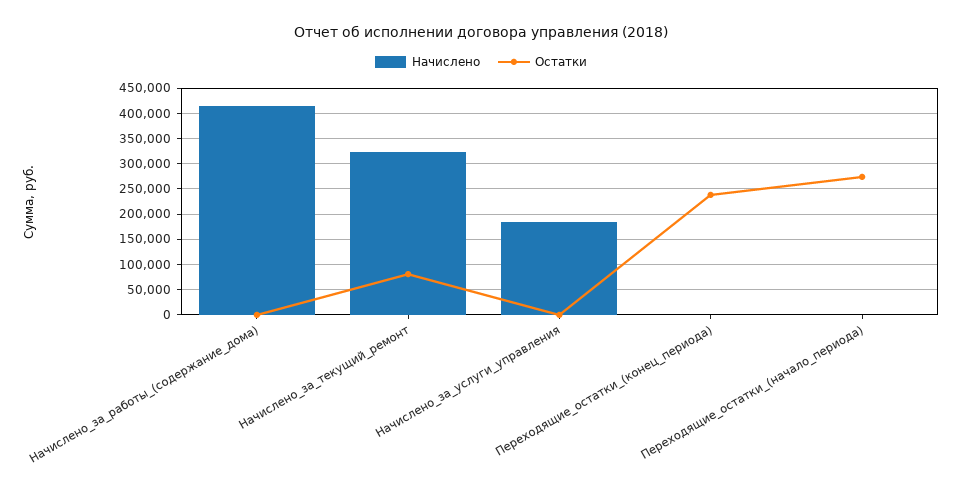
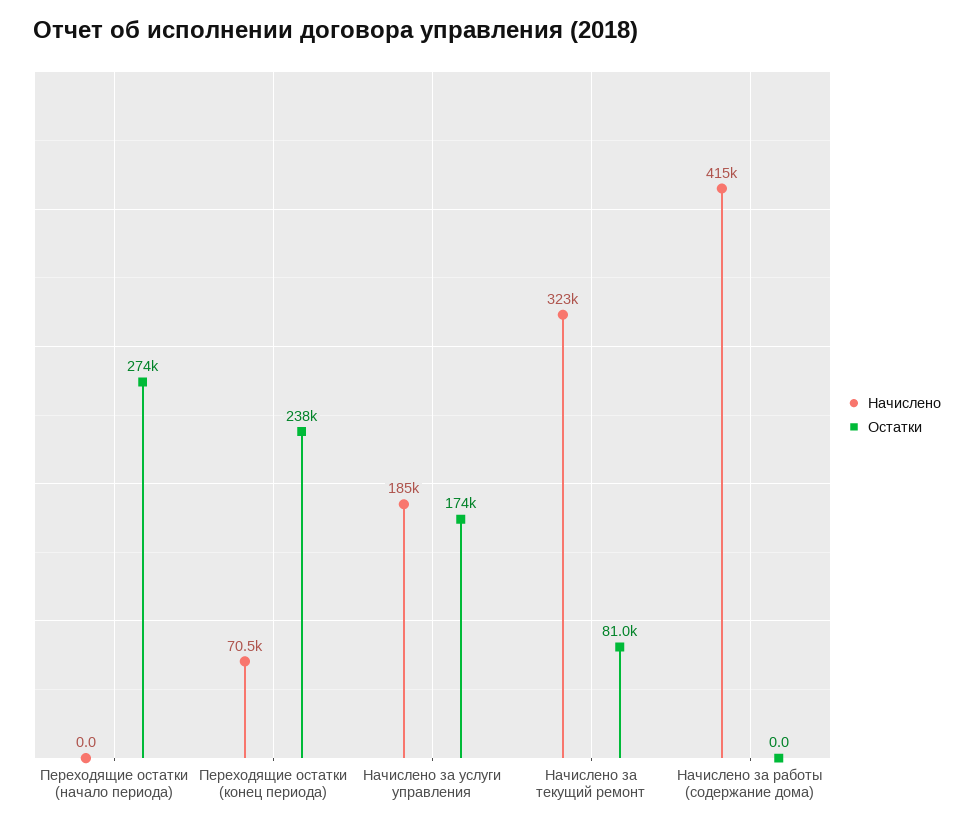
Остатки, Начислено_за_услуги_управления: 0 -> 174000
Начислено, Переходящие_остатки_(конец_периода): 0 -> 70500

